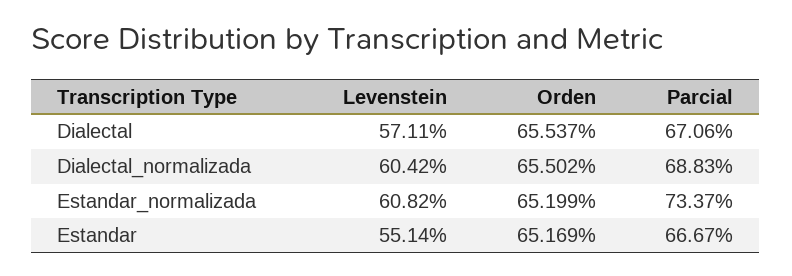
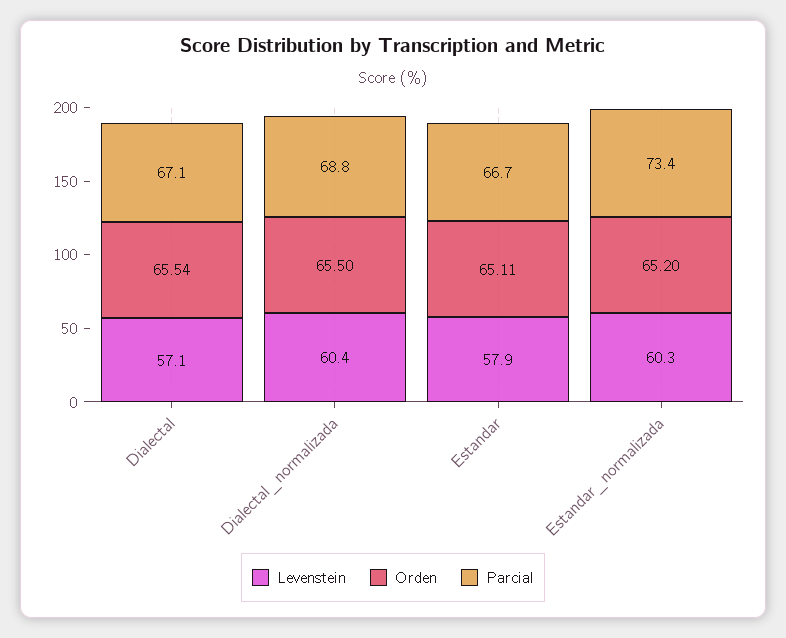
Levenstein, Estandar_normalizada: 60.82 -> 60.3
Levenstein, Estandar: 55.14 -> 57.9
Orden, Estandar: 65.169 -> 65.11

